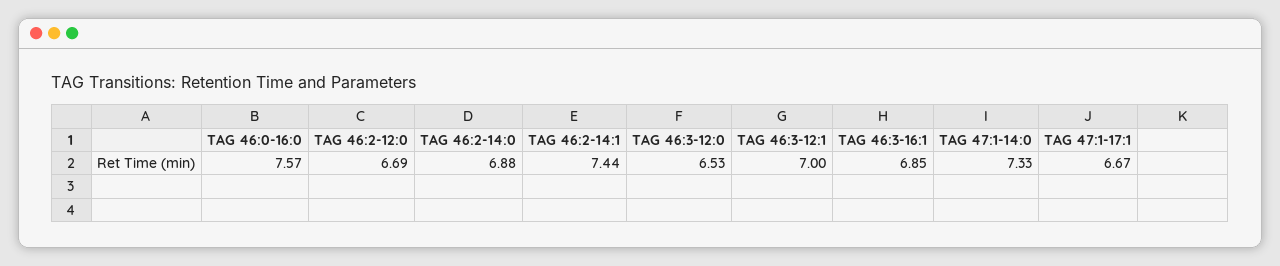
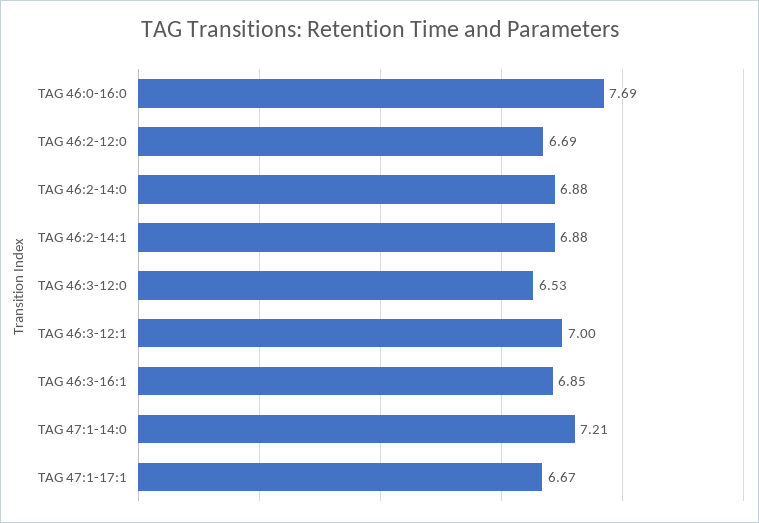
TAG 46:0-16:0: 7.57 -> 7.69
TAG 46:2-14:1: 7.44 -> 6.88
TAG 47:1-14:0: 7.33 -> 7.21

